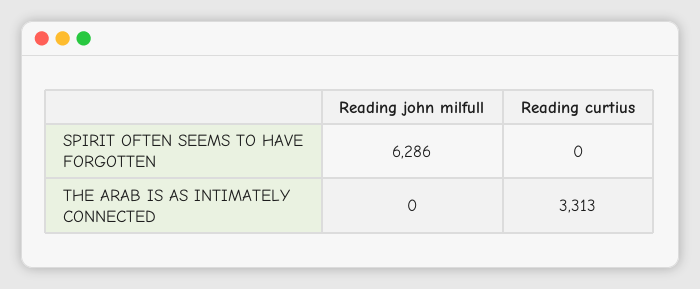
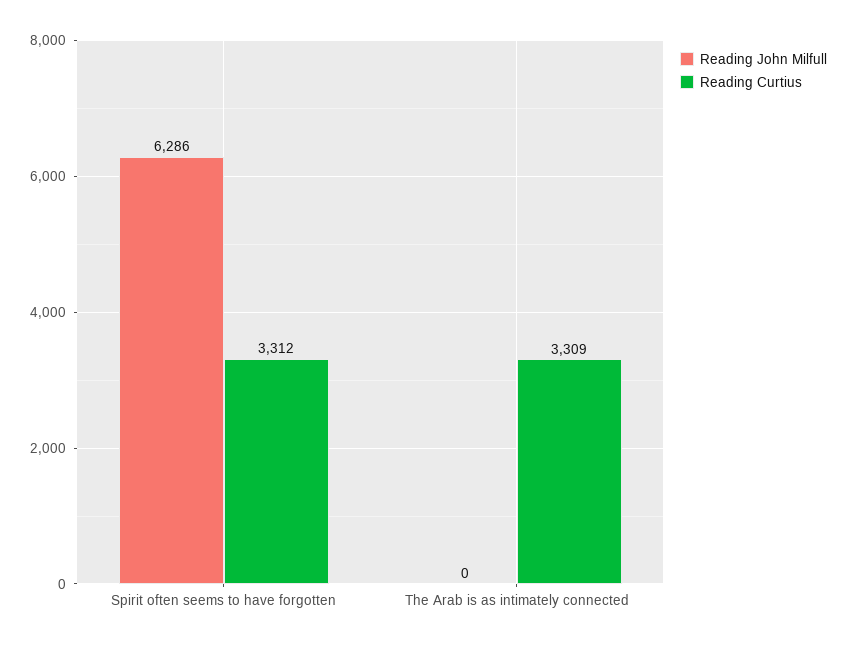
Reading curtius, SPIRIT OFTEN SEEMS TO HAVE FORGOTTEN: 0 -> 3312
Reading curtius, THE ARAB IS AS INTIMATELY CONNECTED: 3313 -> 3309

